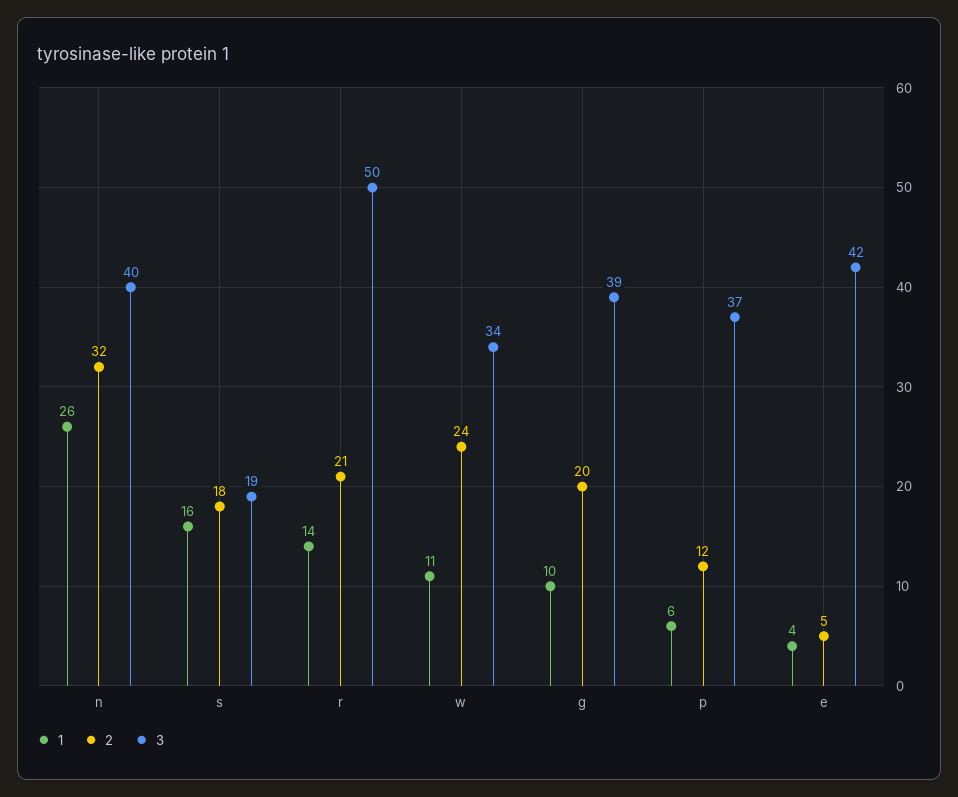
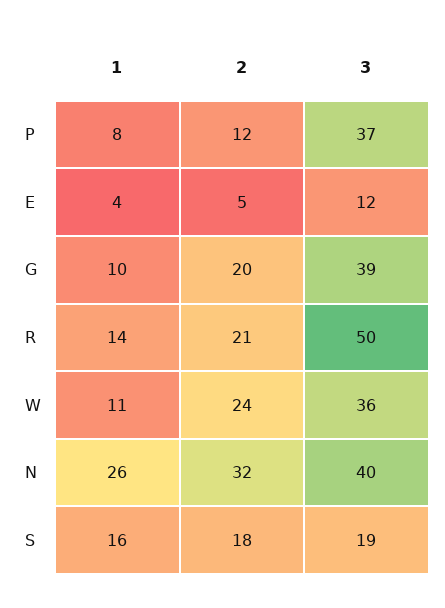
3, w: 34 -> 36
1, p: 6 -> 8
3, e: 42 -> 12

